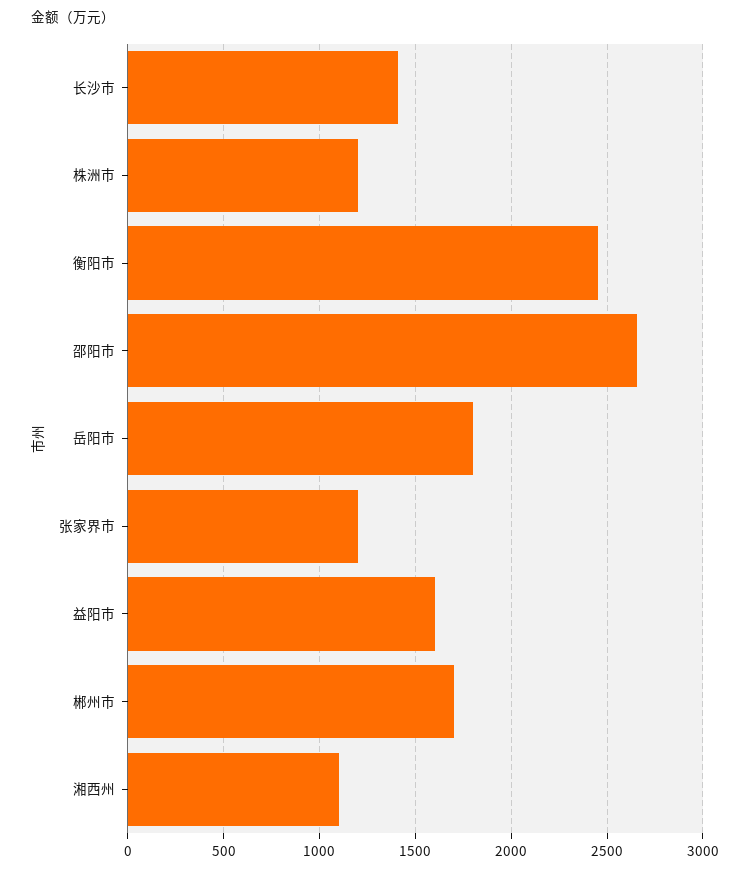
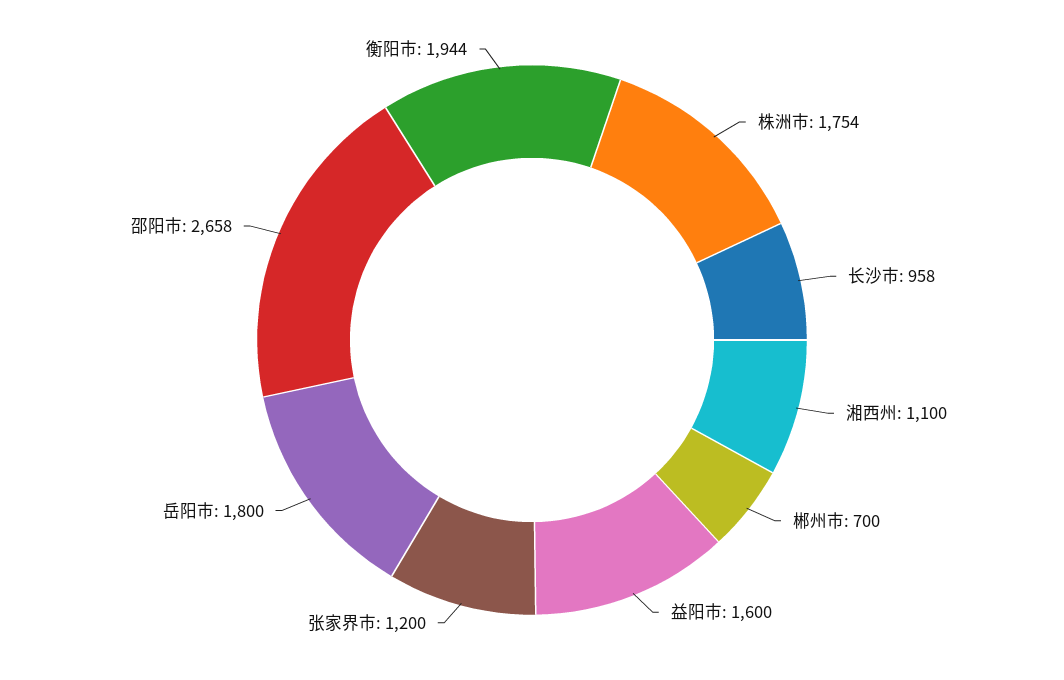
长沙市: 1400 -> 958
株洲市: 1200 -> 1754
衡阳市: 2450 -> 1944
郴州市: 1700 -> 700

